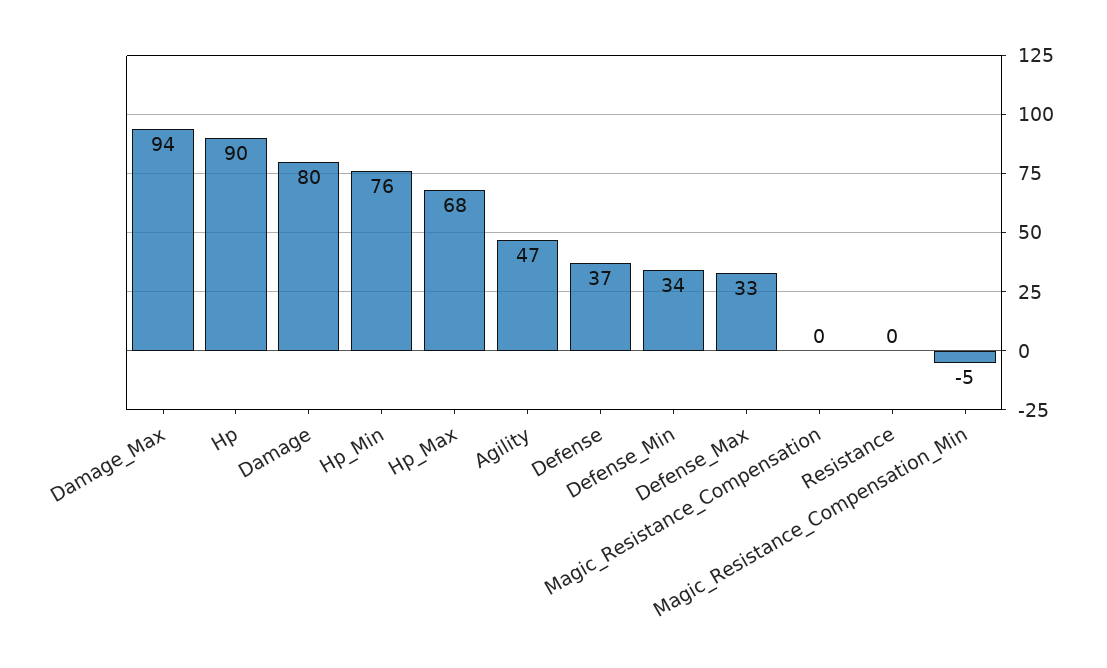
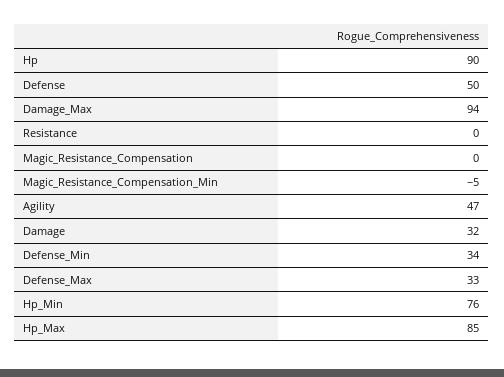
Damage: 80 -> 32
Hp_Max: 68 -> 85
Defense: 37 -> 50

